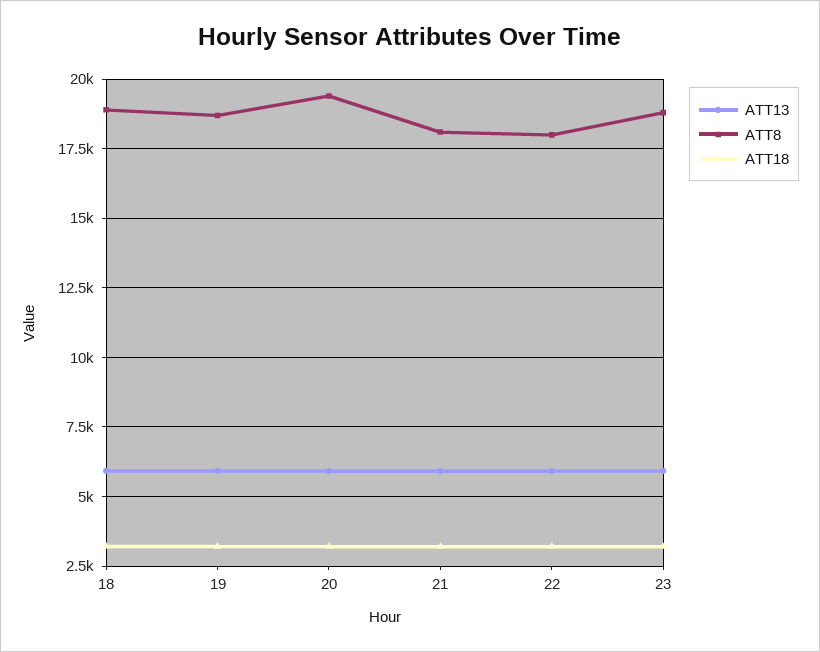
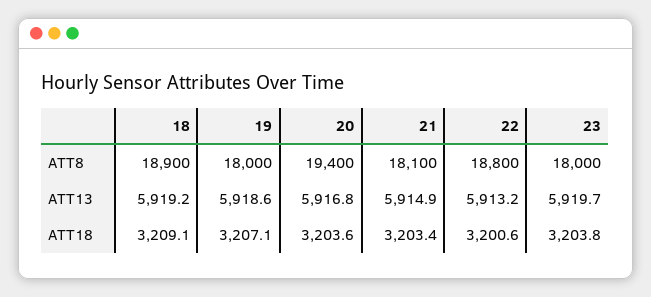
ATT8, 19: 18750 -> 18000
ATT8, 22: 18000 -> 18800
ATT8, 23: 18750 -> 18000

